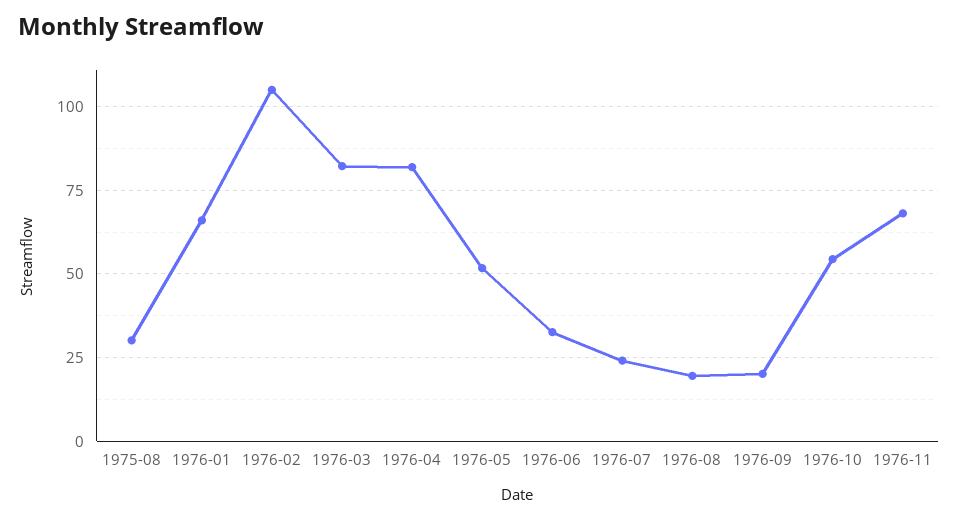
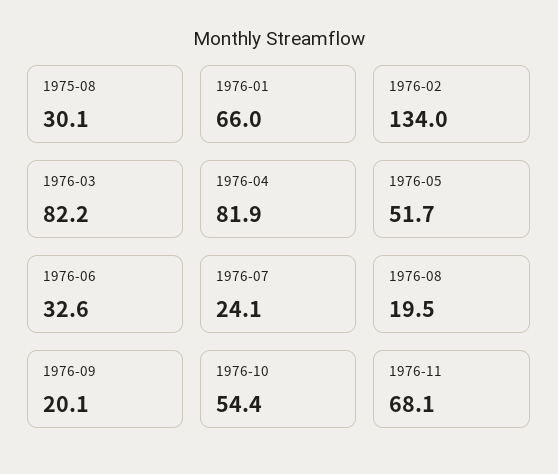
1976-02: 105 -> 134

